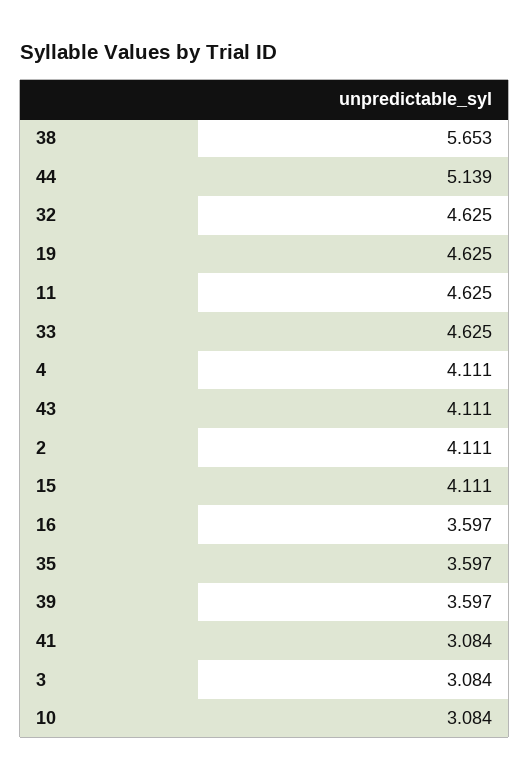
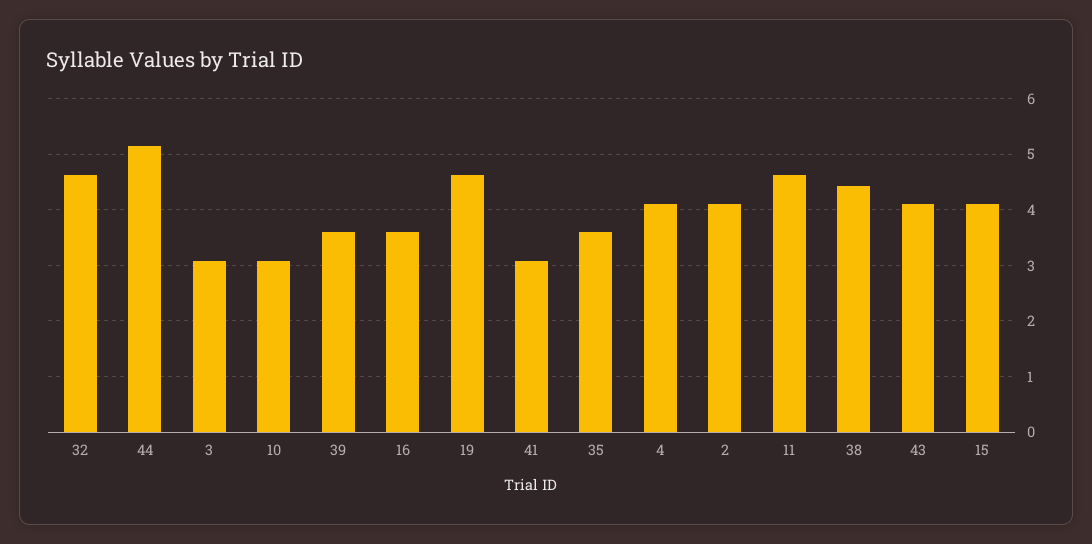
38: 5.653 -> 4.4
33: 4.625 -> none

